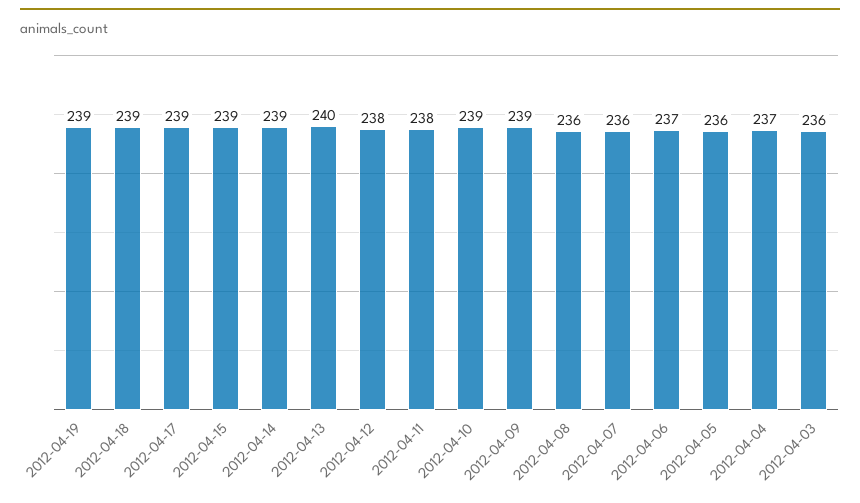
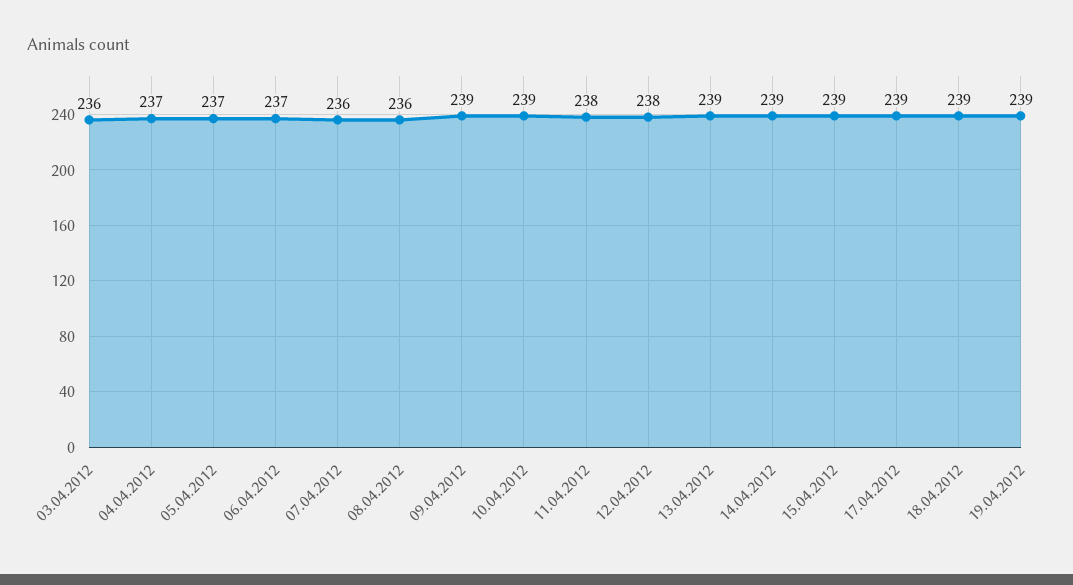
2012-04-13: 240 -> 239
2012-04-05: 236 -> 237

